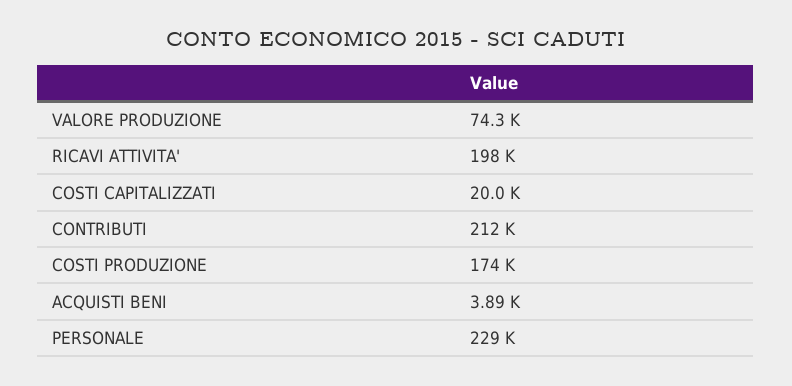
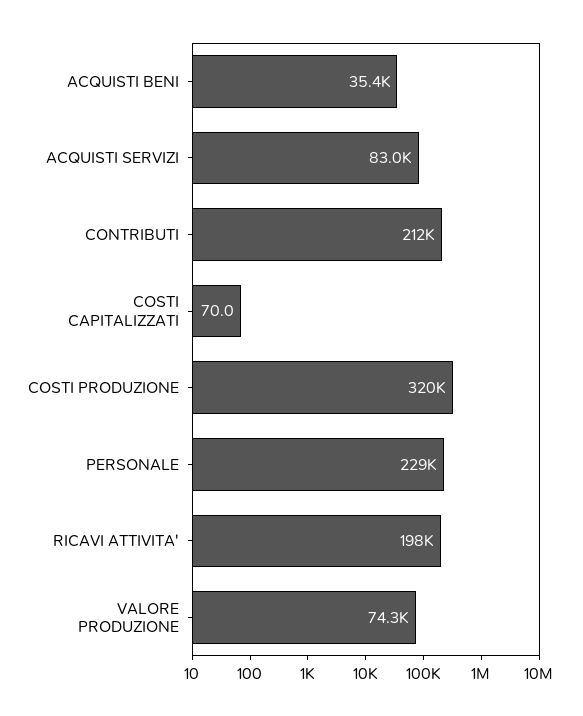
COSTI CAPITALIZZATI: 20000 -> 70
COSTI PRODUZIONE: 174000 -> 320000
ACQUISTI BENI: 3890 -> 35400
ACQUISTI SERVIZI: none -> 83000

